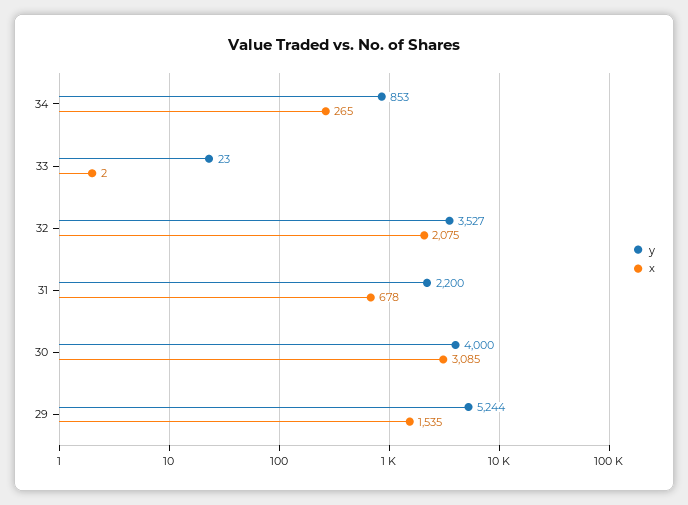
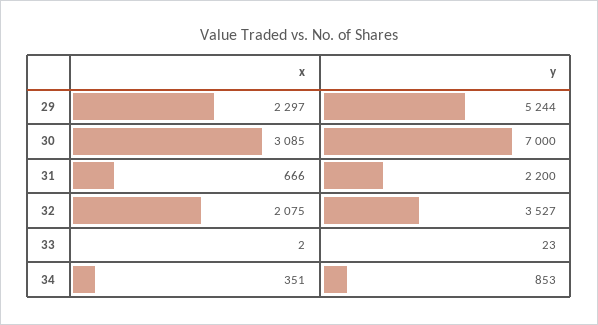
x, 34: 265 -> 351
x, 31: 678 -> 666
y, 30: 4000 -> 7000
x, 29: 1535 -> 2297

